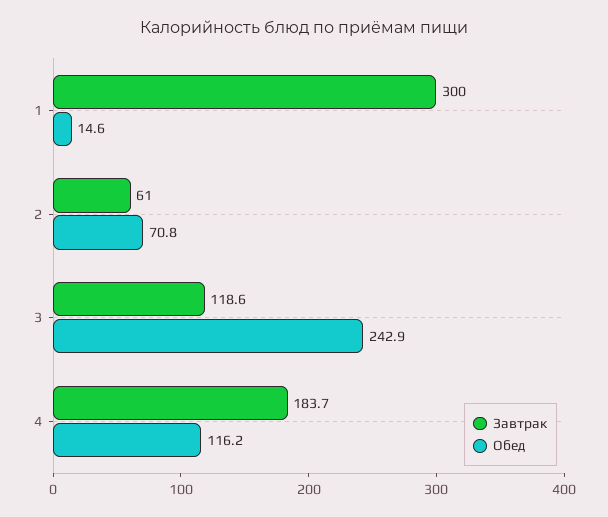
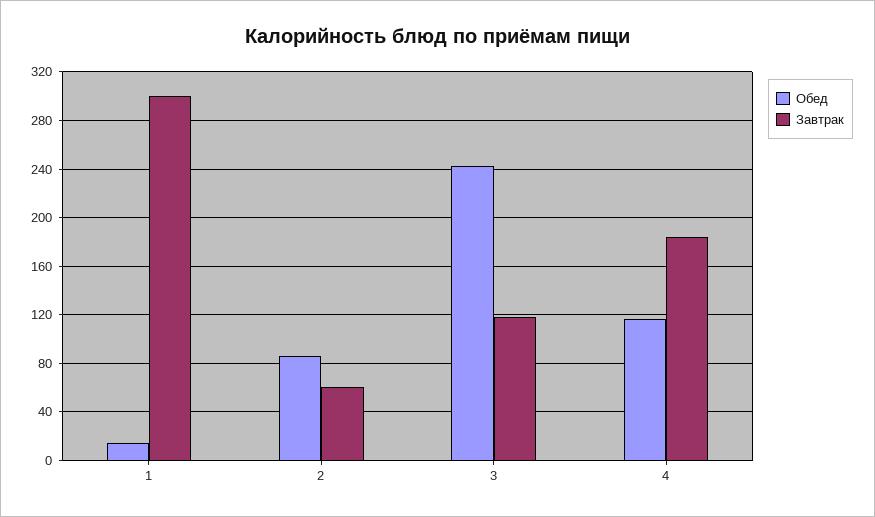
Обед, 2: 70.8 -> 85

